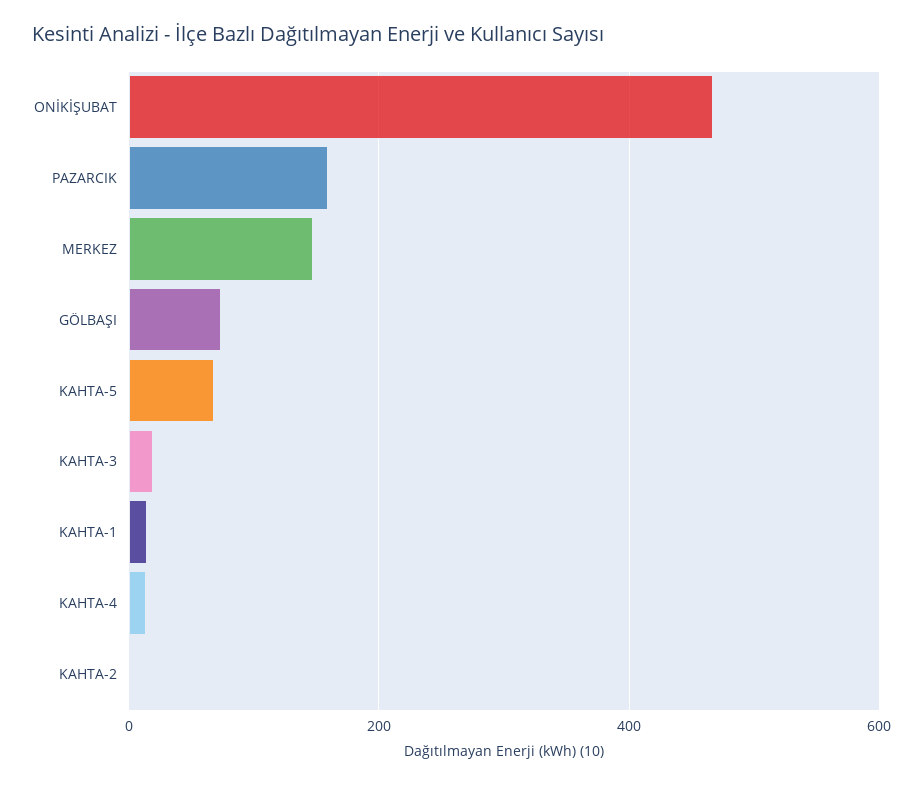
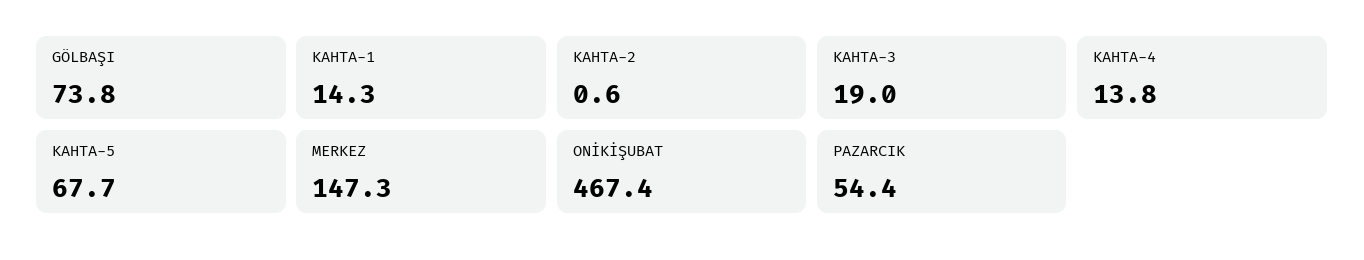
PAZARCIK: 160 -> 54.4

